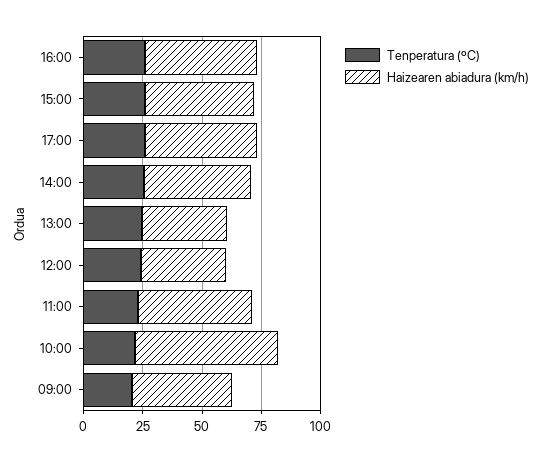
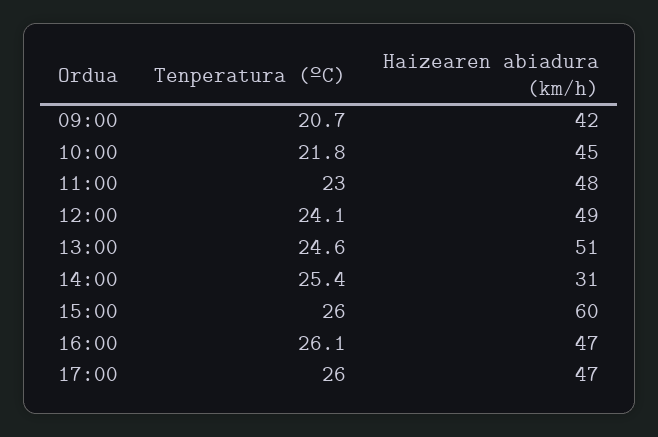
Haizearen abiadura (km/h), 15:00: 45 -> 60
Haizearen abiadura (km/h), 14:00: 45 -> 31
Haizearen abiadura (km/h), 13:00: 35 -> 51
Haizearen abiadura (km/h), 12:00: 35 -> 49
Haizearen abiadura (km/h), 10:00: 60 -> 45

